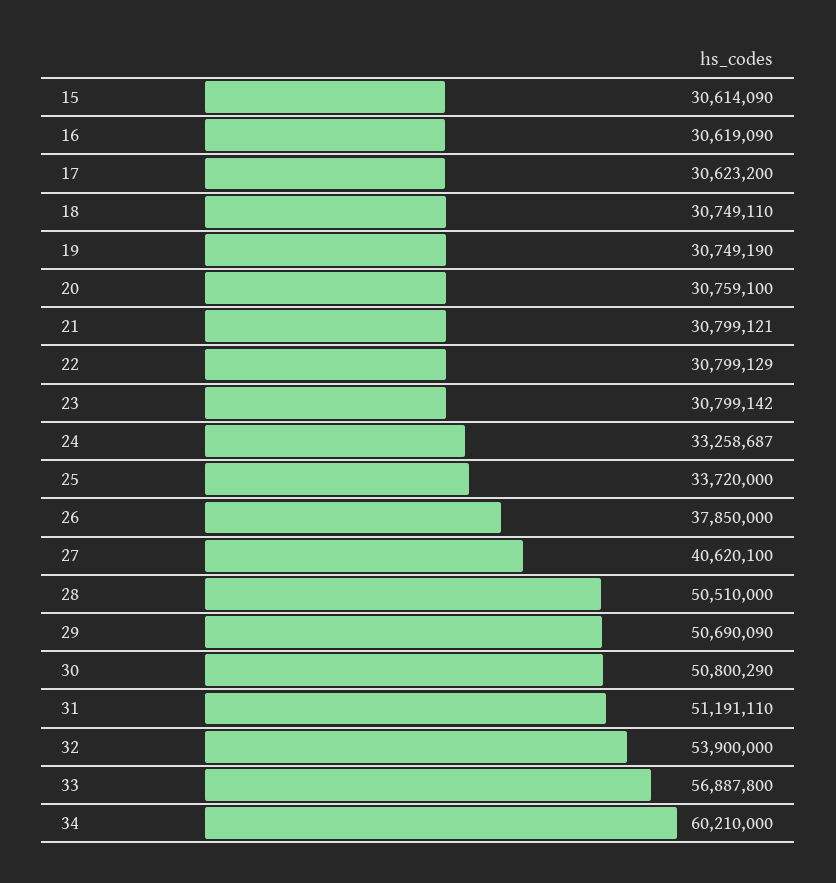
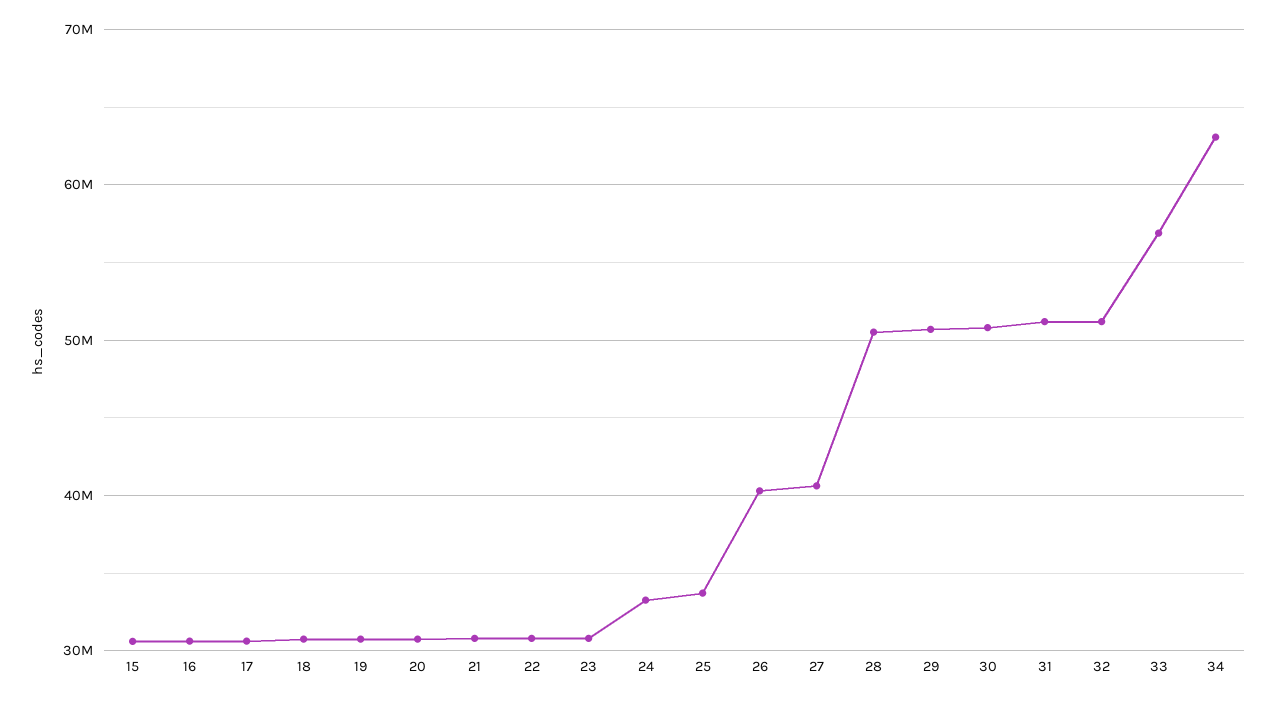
26: 37850000 -> 40000000
32: 53900000 -> 51000000
34: 60210000 -> 63000000

